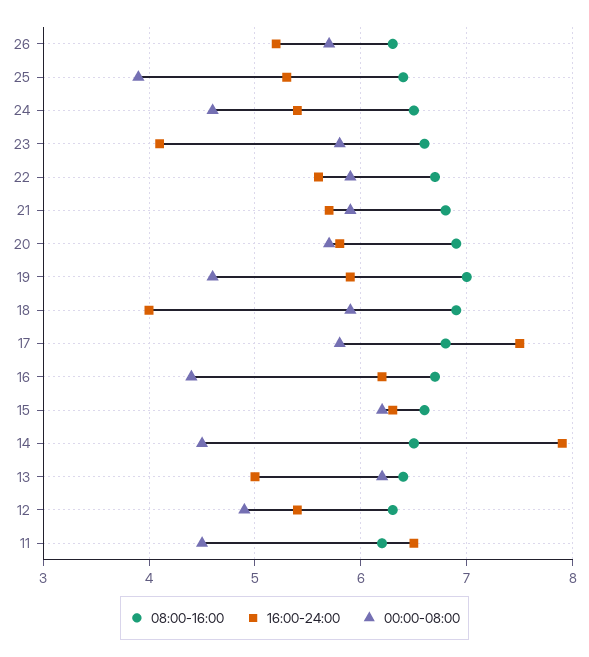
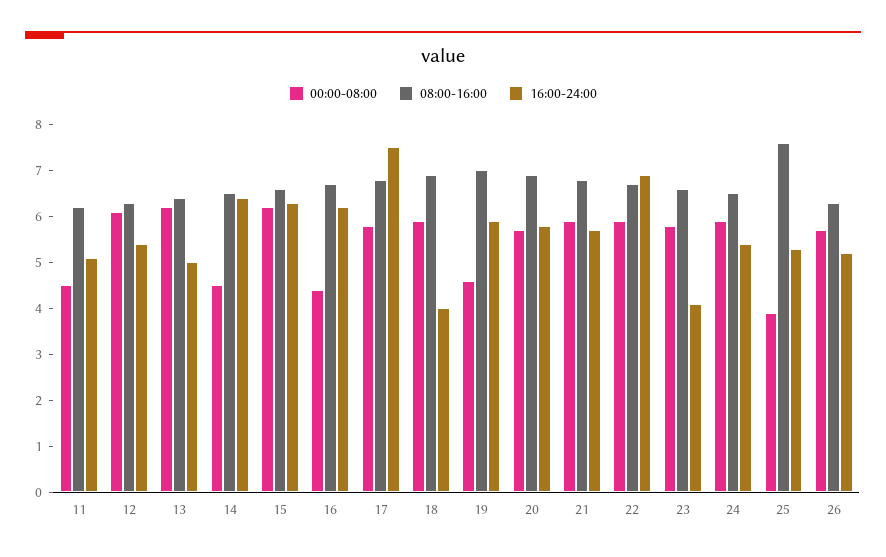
08:00-16:00, 25: 6.4 -> 7.5
00:00-08:00, 24: 4.6 -> 6
16:00-24:00, 22: 5.6 -> 7
16:00-24:00, 14: 7.9 -> 6.5
00:00-08:00, 12: 4.9 -> 6
16:00-24:00, 11: 6.5 -> 5

